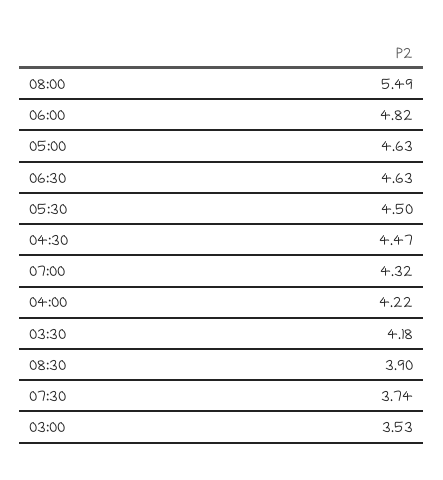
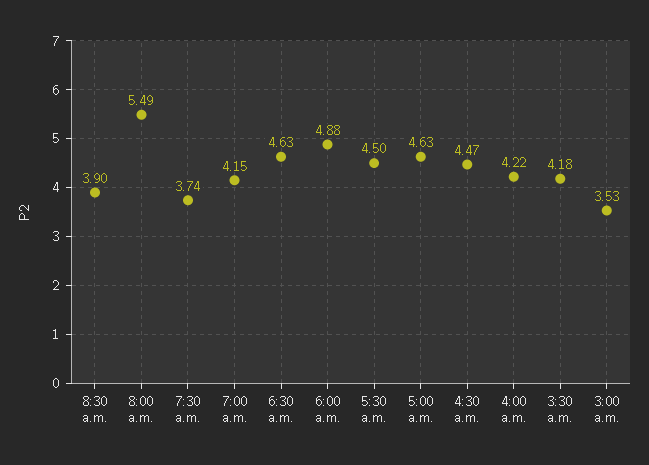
06:00: 4.82 -> 4.88
07:00: 4.32 -> 4.15

